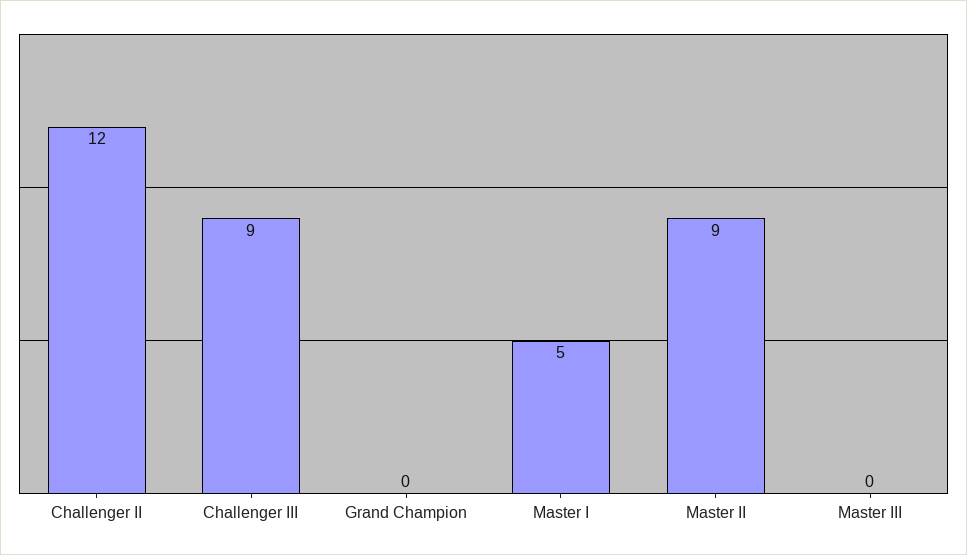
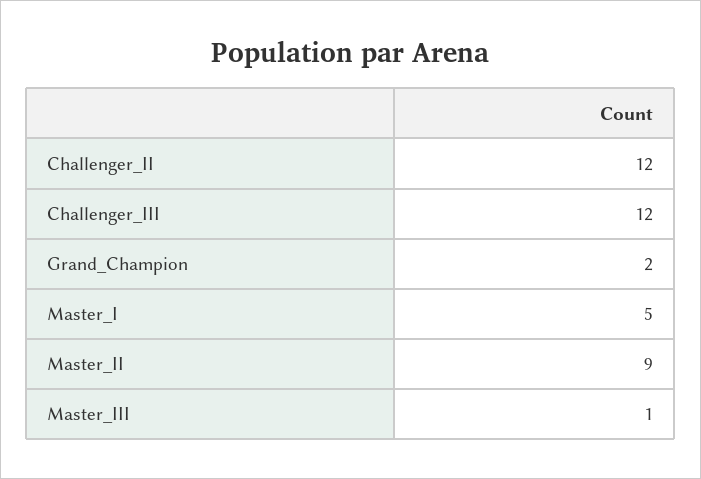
Challenger III: 9 -> 12
Grand Champion: 0 -> 2
Master III: 0 -> 1

